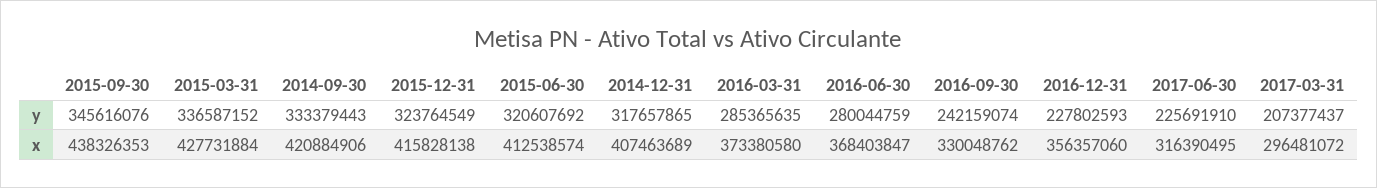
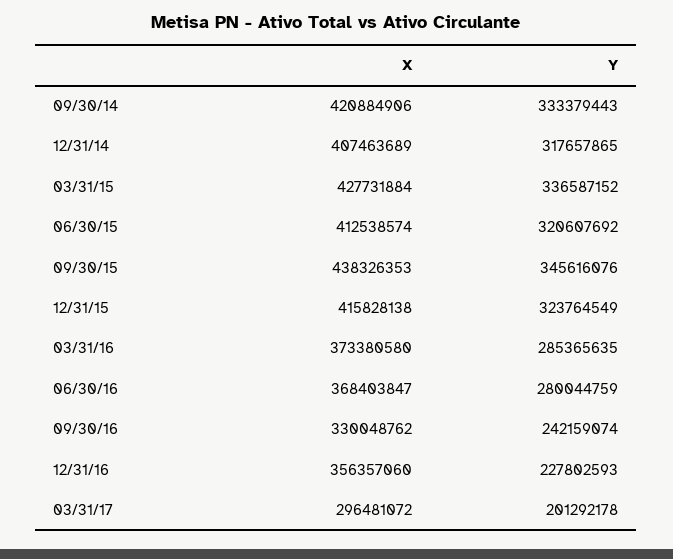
2017-06-30, y: 225691910 -> none
2017-03-31, y: 207377437 -> 201292178
2017-06-30, x: 316390495 -> none

